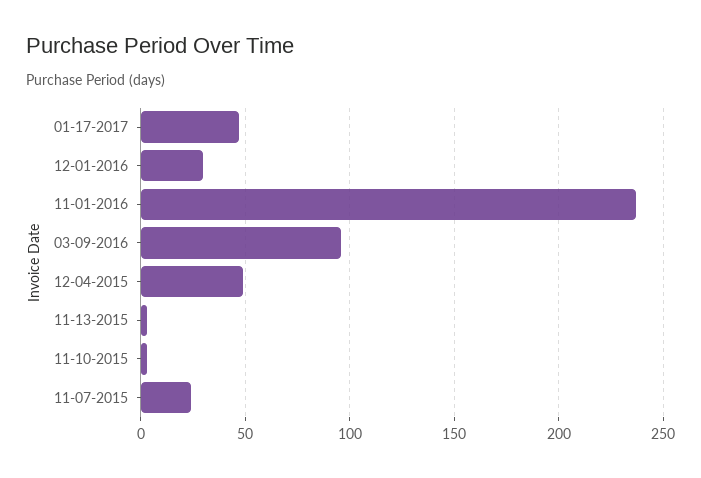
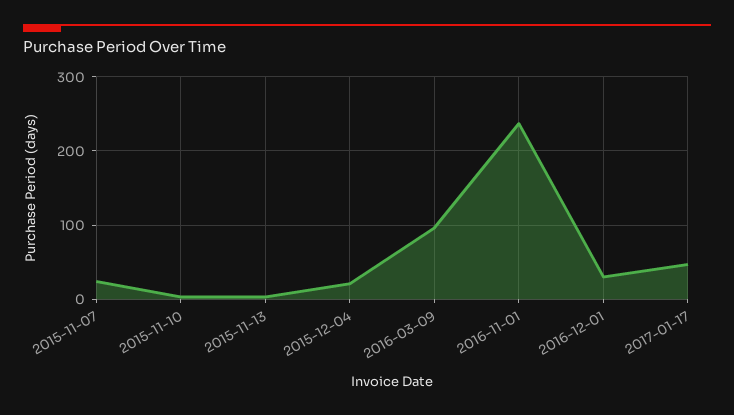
12-04-2015: 50 -> 20

